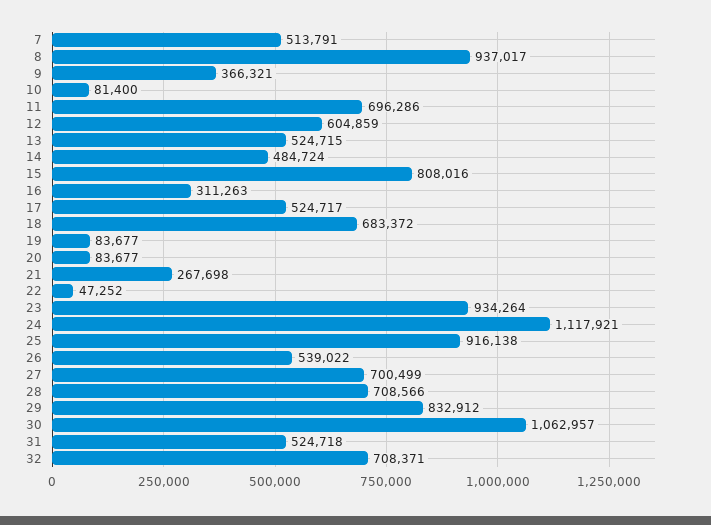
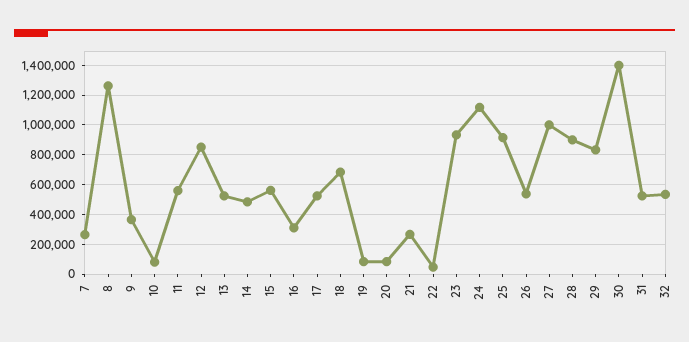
7: 513791 -> 250000
8: 937017 -> 1250000
11: 696286 -> 550000
12: 604859 -> 850000
15: 808016 -> 550000
27: 700499 -> 1000000
28: 708566 -> 900000
30: 1062957 -> 1400000
32: 708371 -> 550000

